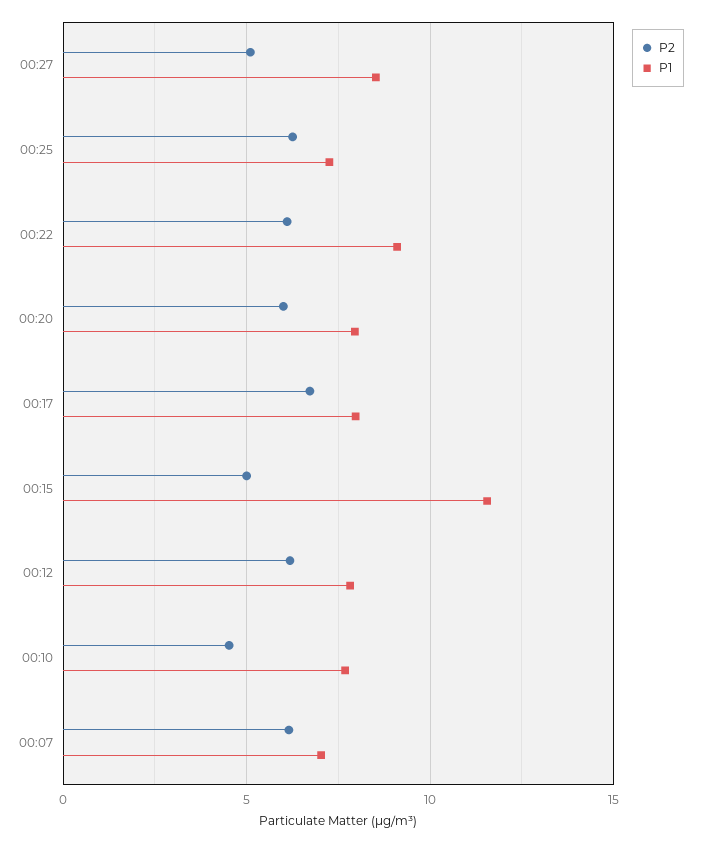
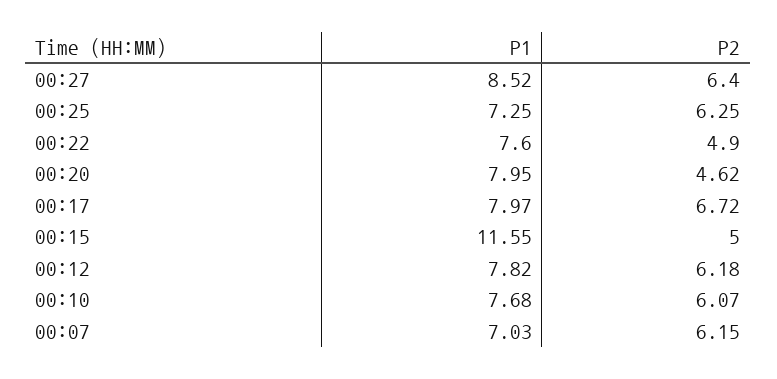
P2, 00:27: 5 -> 6.4
P2, 00:22: 6 -> 4.9
P1, 00:22: 9 -> 7.6
P2, 00:20: 6 -> 4.62
P2, 00:10: 4.5 -> 6.07

